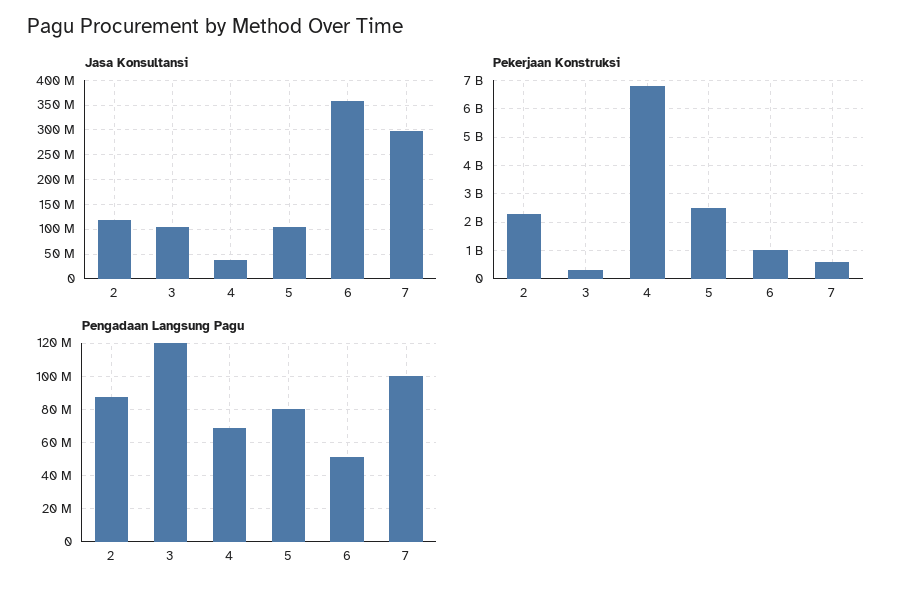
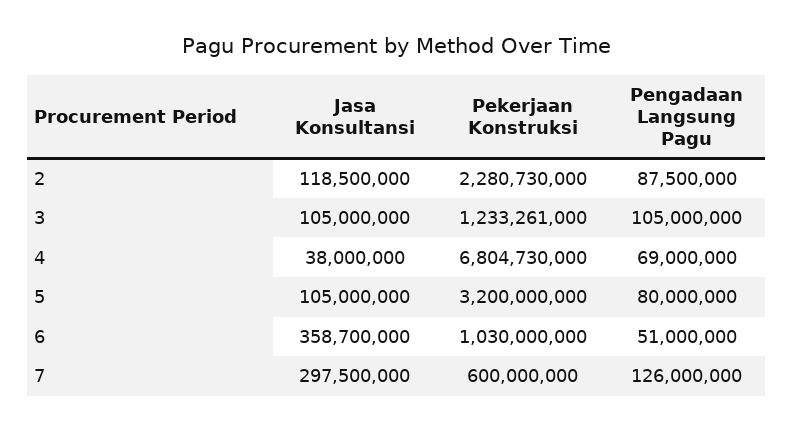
Pekerjaan Konstruksi, 3: 250000000 -> 1233261000
Pekerjaan Konstruksi, 5: 2500000000 -> 3200000000
Pengadaan Langsung Pagu, 3: 120000000 -> 105000000
Pengadaan Langsung Pagu, 7: 100000000 -> 126000000

